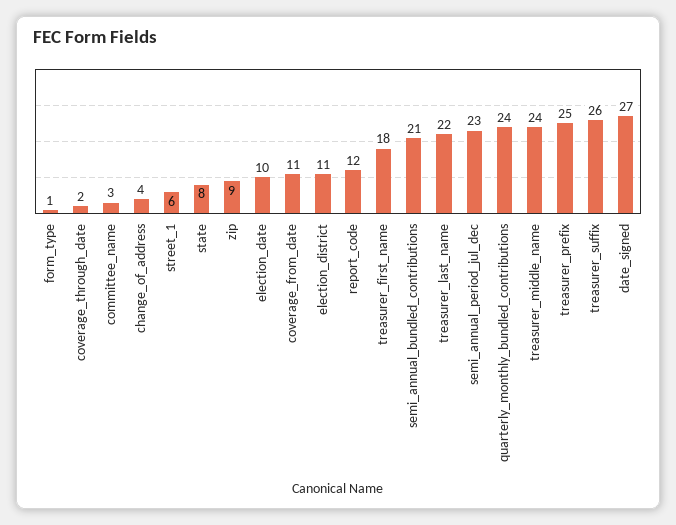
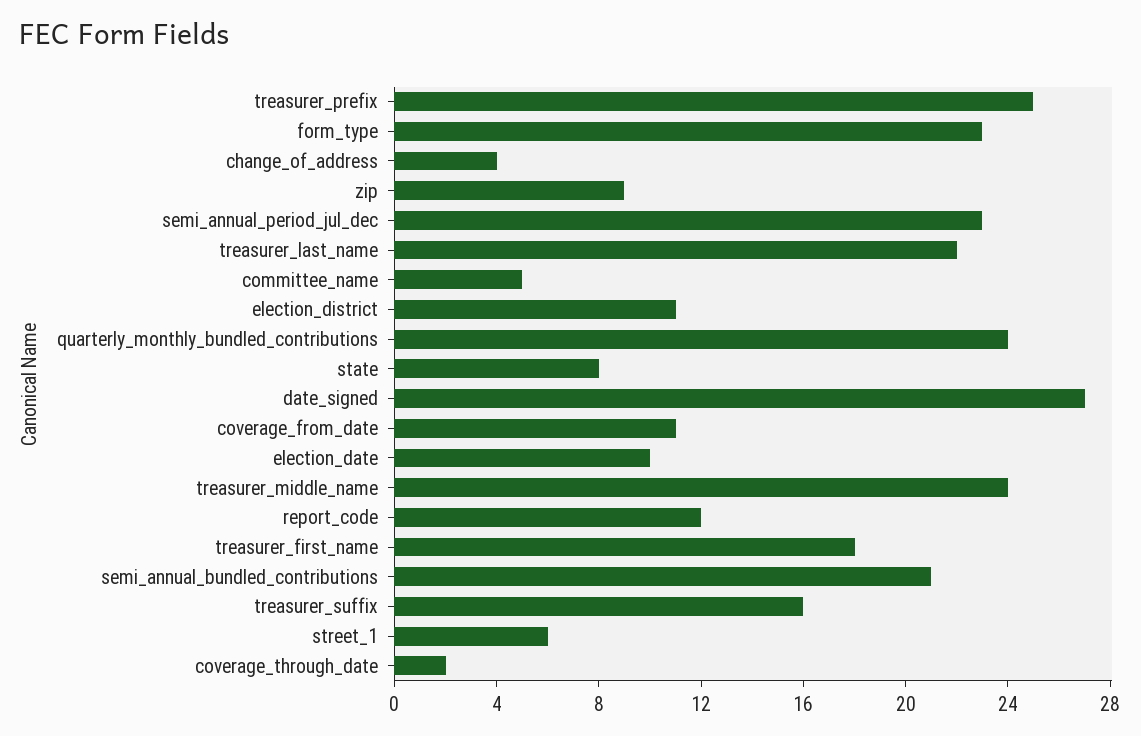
form_type: 1 -> 23
committee_name: 3 -> 5
treasurer_suffix: 26 -> 16

